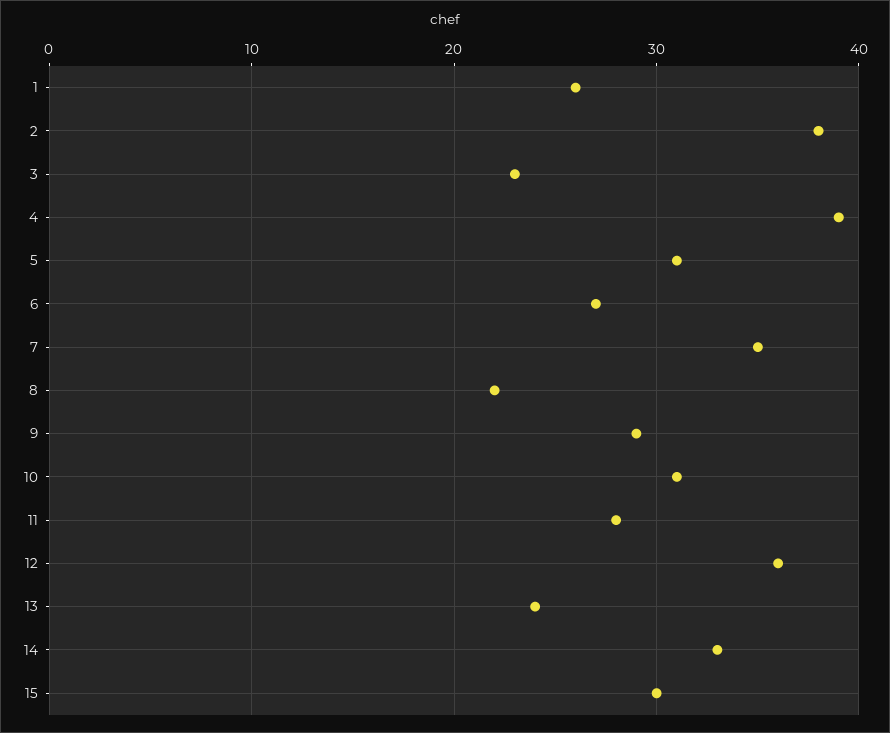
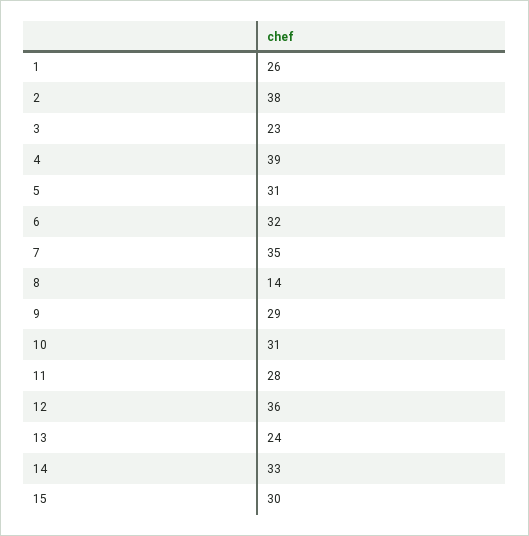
6: 27 -> 32
8: 22 -> 14

